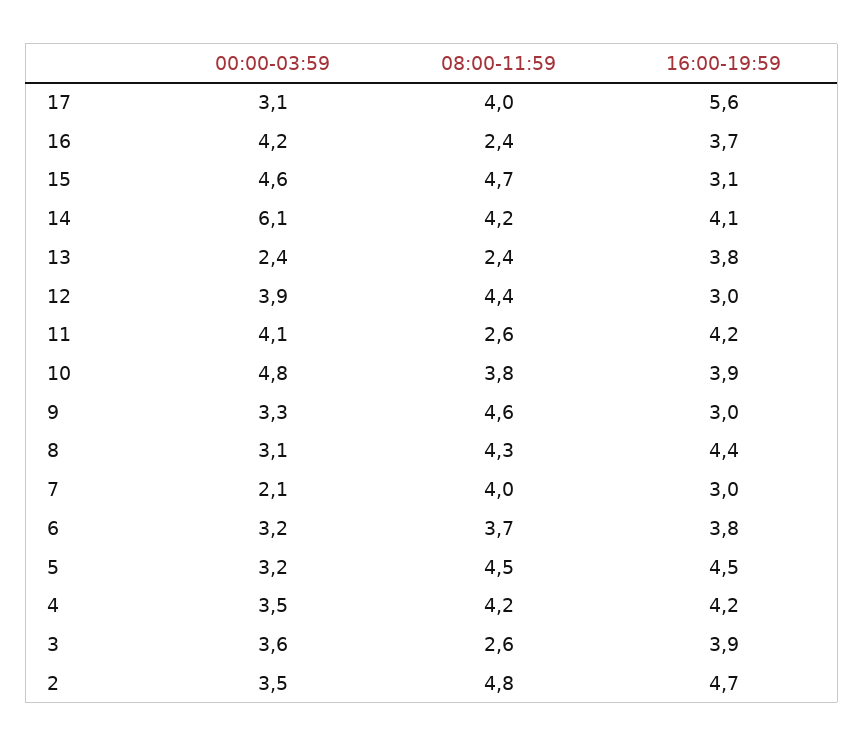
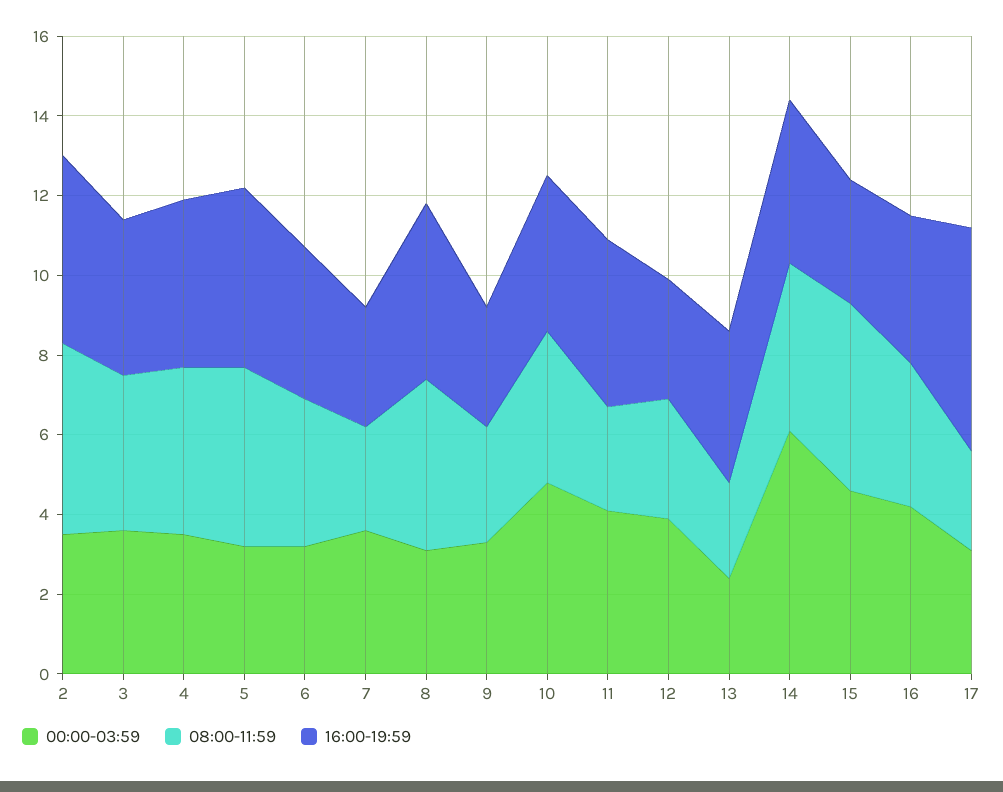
08:00-11:59, 17: 4 -> 2.5
08:00-11:59, 16: 2.4 -> 3.5
08:00-11:59, 12: 4.4 -> 3
08:00-11:59, 9: 4.6 -> 3
00:00-03:59, 7: 2.1 -> 3.5
08:00-11:59, 7: 4 -> 2.5
08:00-11:59, 3: 2.6 -> 4

